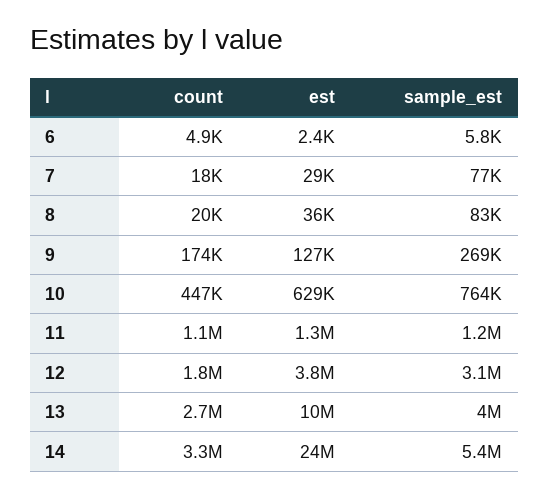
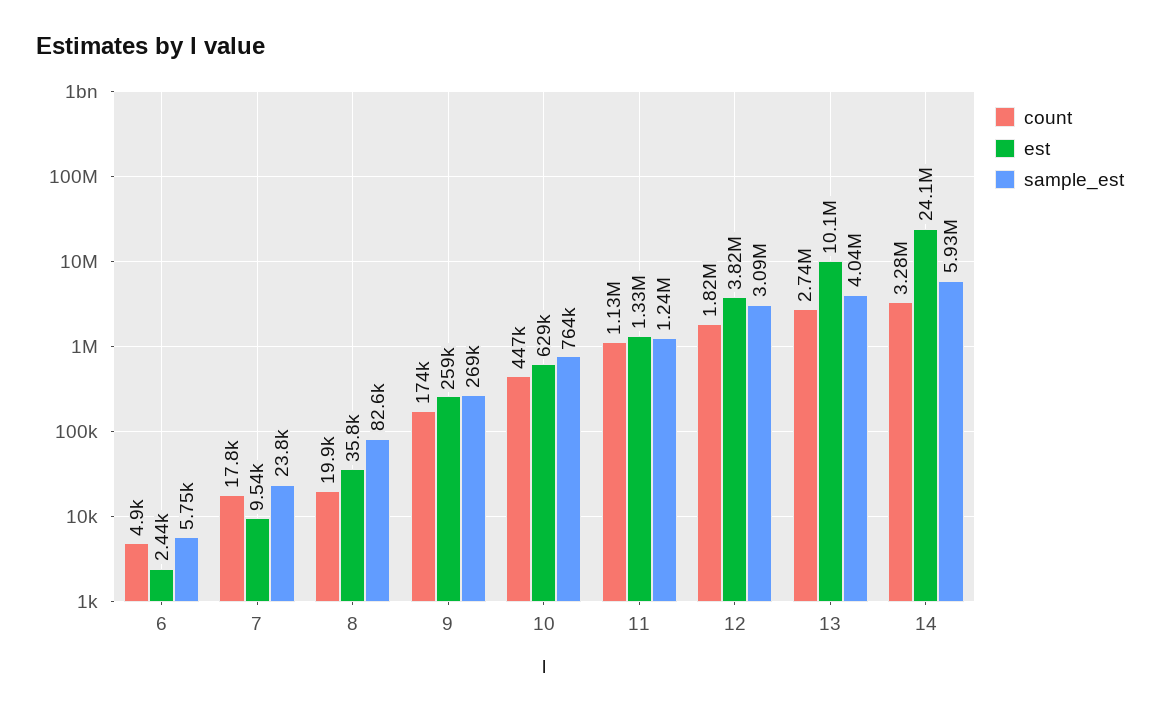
est, 7: 29000 -> 9540
sample_est, 7: 77000 -> 23800
est, 9: 127000 -> 259000
sample_est, 14: 5400000 -> 5930000

